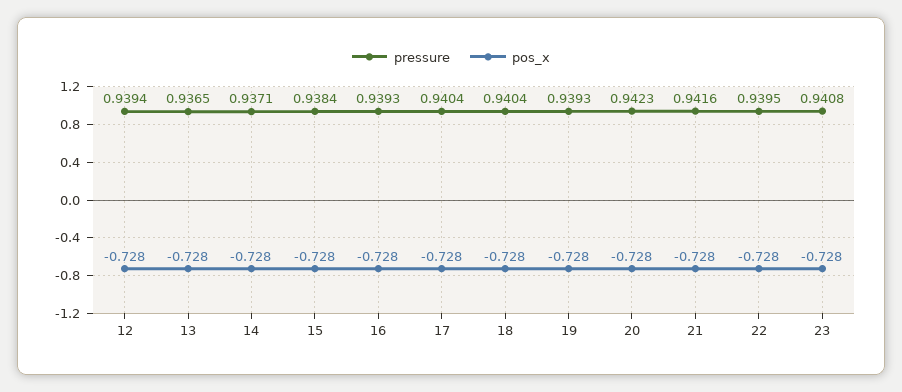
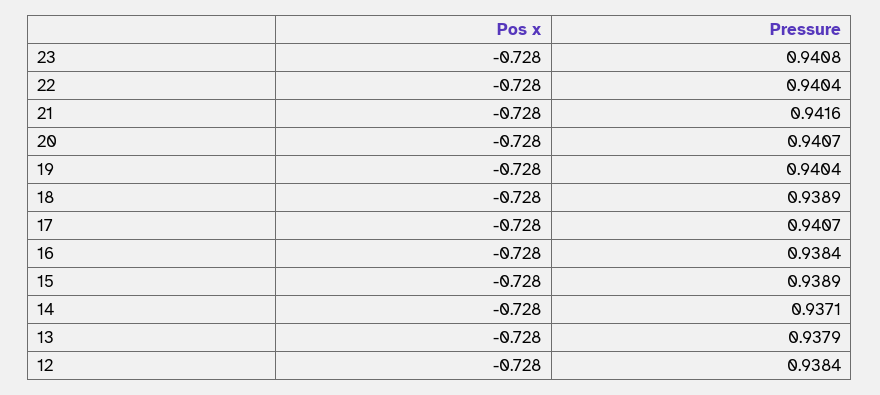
pressure, 12: 0.9394 -> 0.9384
pressure, 13: 0.9365 -> 0.9379
pressure, 15: 0.9384 -> 0.9389
pressure, 16: 0.9393 -> 0.9384
pressure, 17: 0.9404 -> 0.9407
pressure, 18: 0.9404 -> 0.9389
pressure, 19: 0.9393 -> 0.9404
pressure, 20: 0.9423 -> 0.9407
pressure, 22: 0.9395 -> 0.9404

